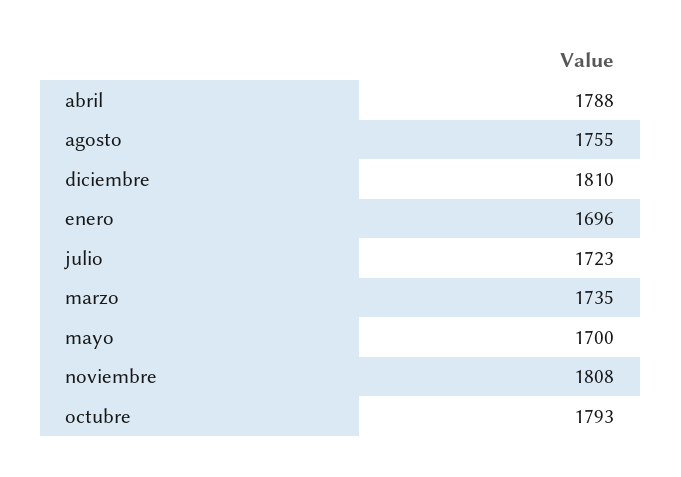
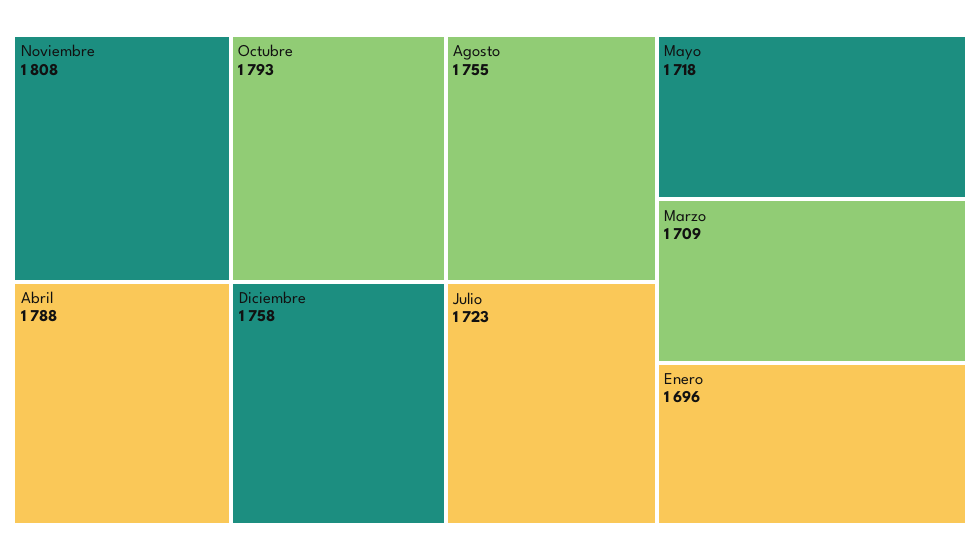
diciembre: 1810 -> 1758
marzo: 1735 -> 1709
mayo: 1700 -> 1718

